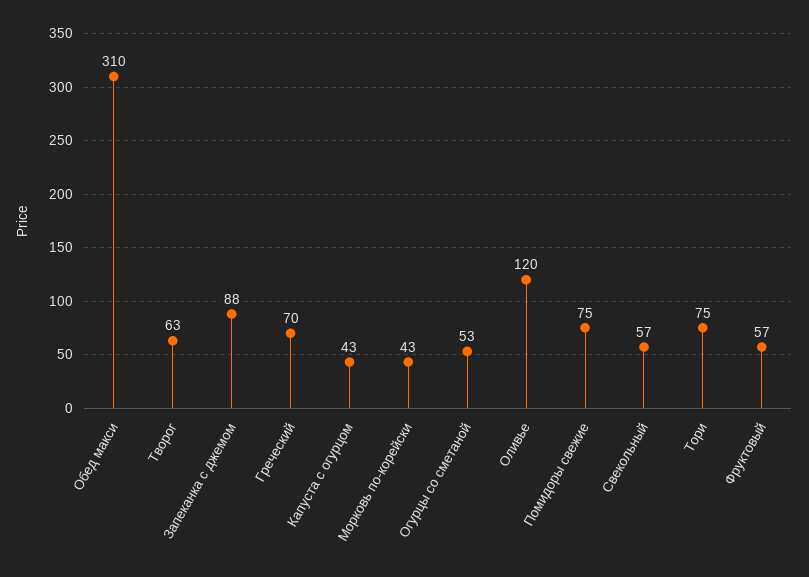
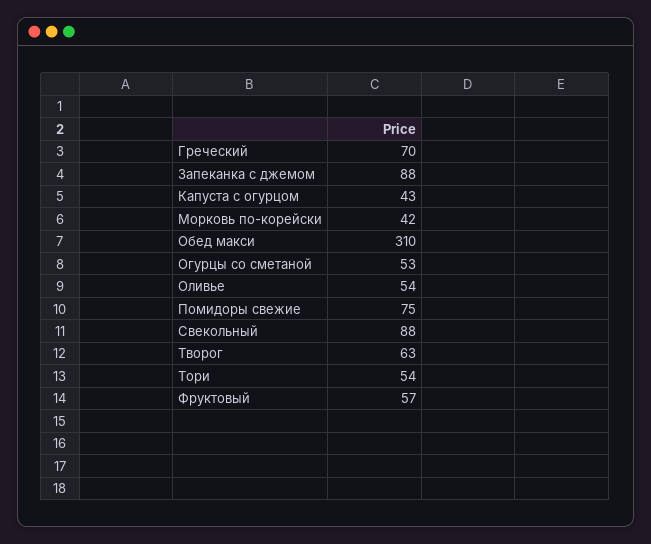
Морковь по-корейски: 43 -> 42
Оливье: 120 -> 54
Свекольный: 57 -> 88
Тори: 75 -> 54

